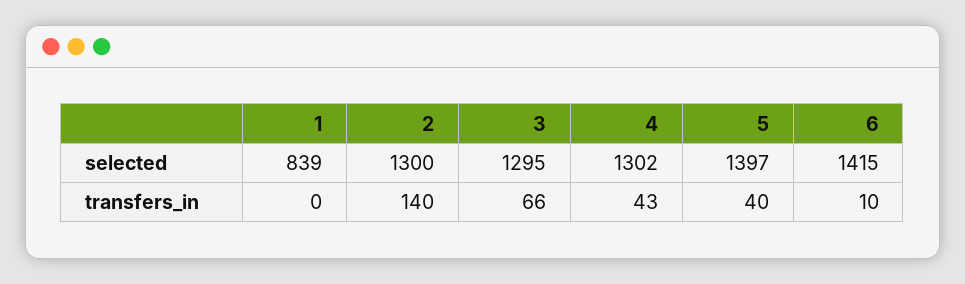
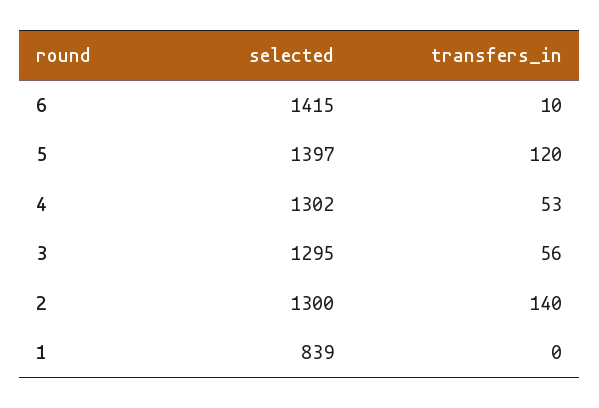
3, transfers_in: 66 -> 56
4, transfers_in: 43 -> 53
5, transfers_in: 40 -> 120

